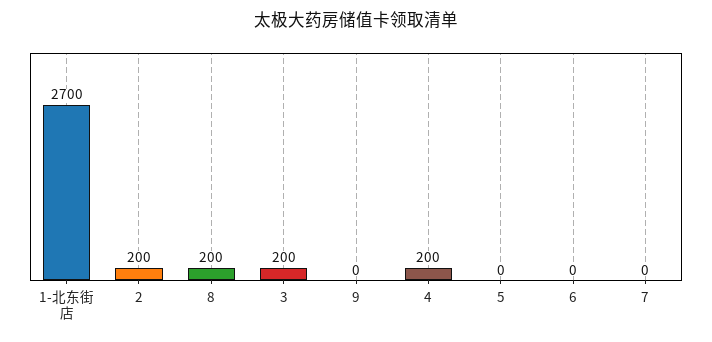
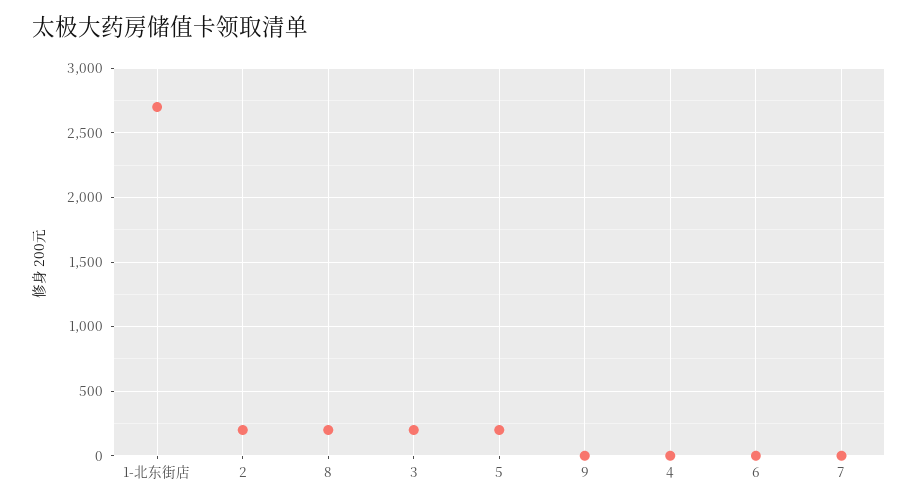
4: 200 -> 0
5: 0 -> 200

